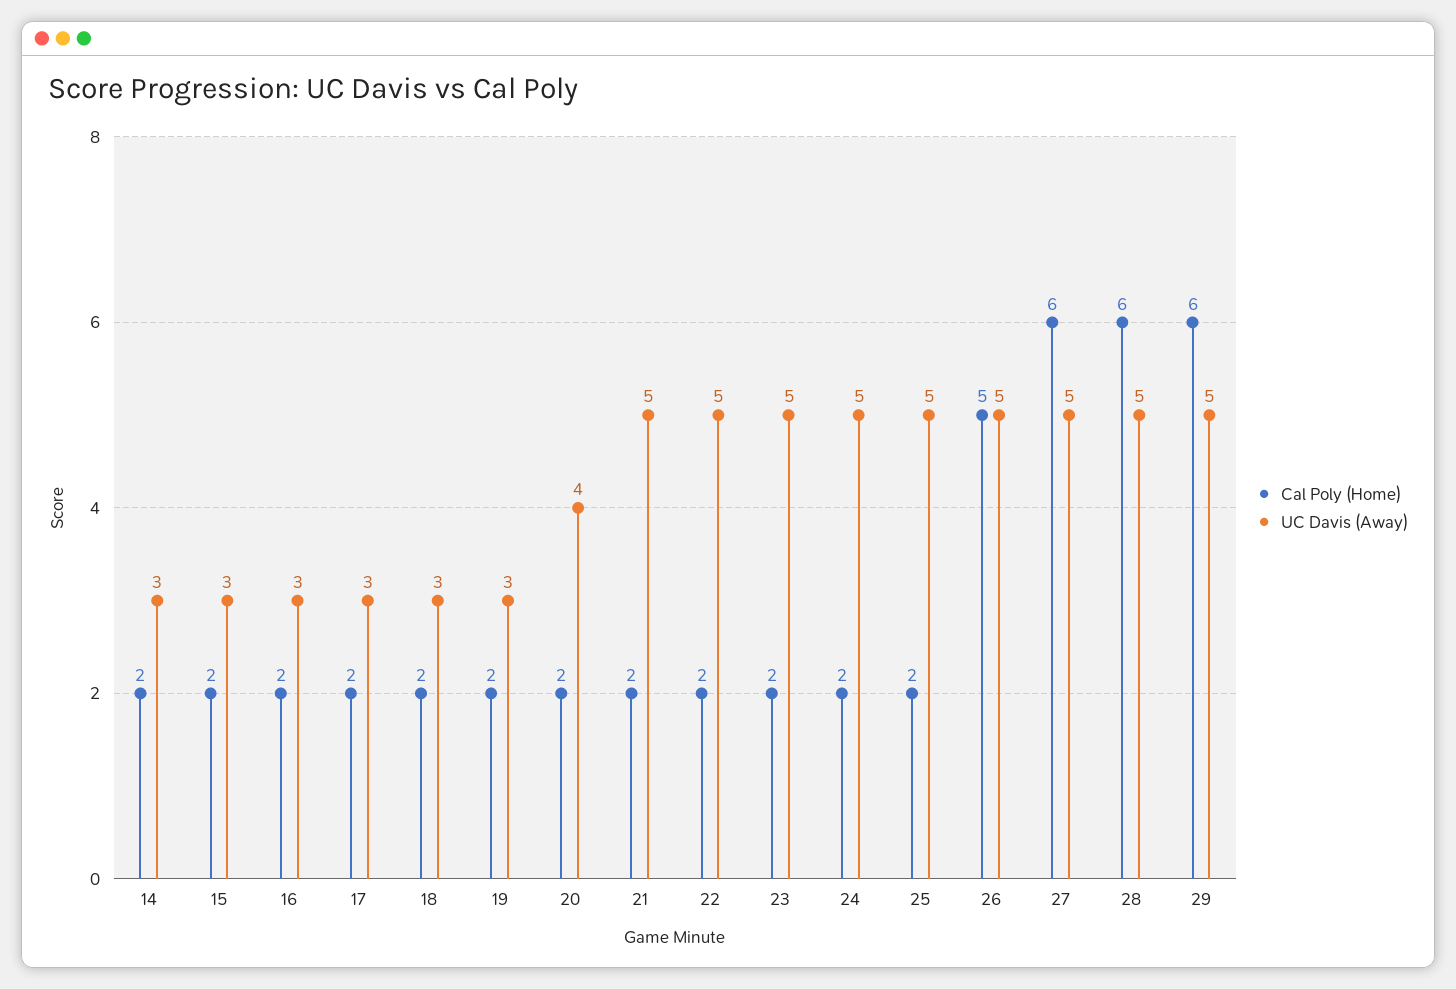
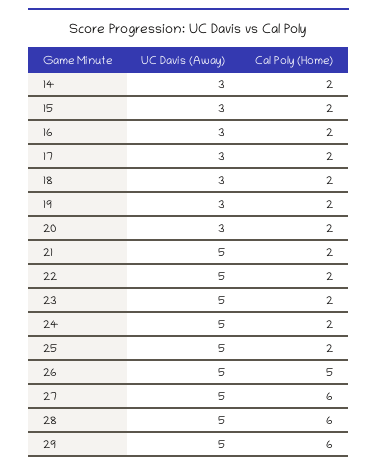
UC Davis (Away), 20: 4 -> 3

